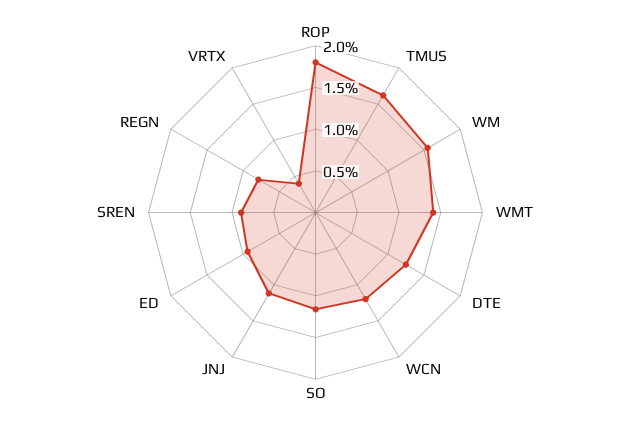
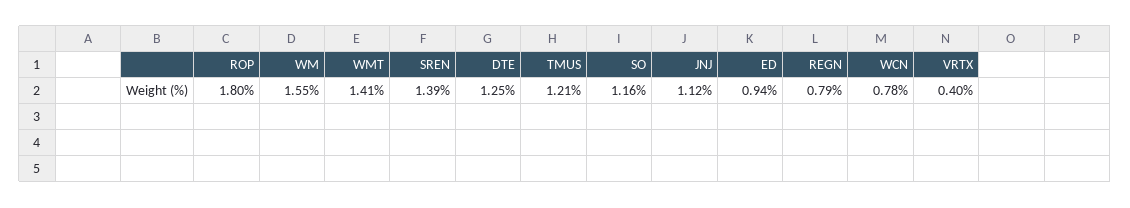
TMUS: 1.6 -> 1.21
WCN: 1.2 -> 0.78
SREN: 0.9 -> 1.39

